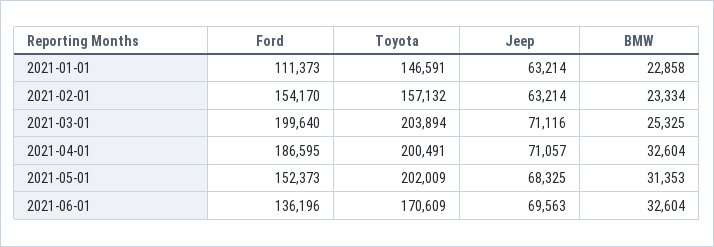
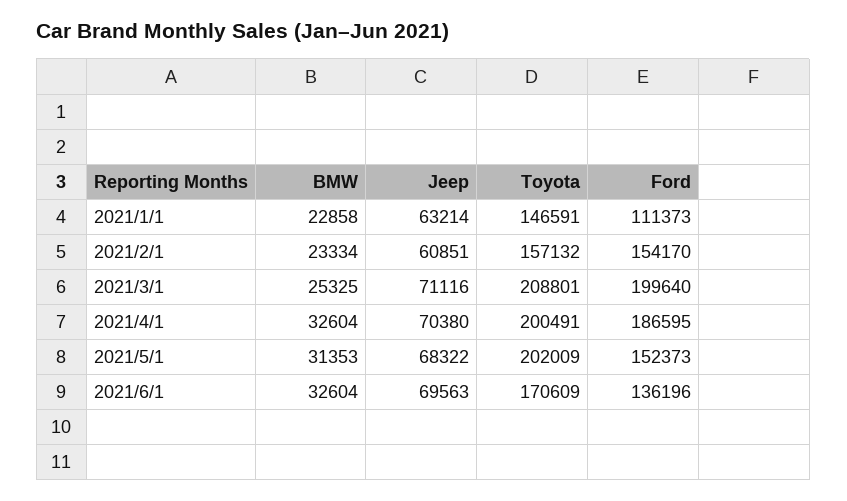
Jeep, 2021-02-01: 63214 -> 60851
Toyota, 2021-03-01: 203894 -> 208801
Jeep, 2021-04-01: 71057 -> 70380
Jeep, 2021-05-01: 68325 -> 68322

